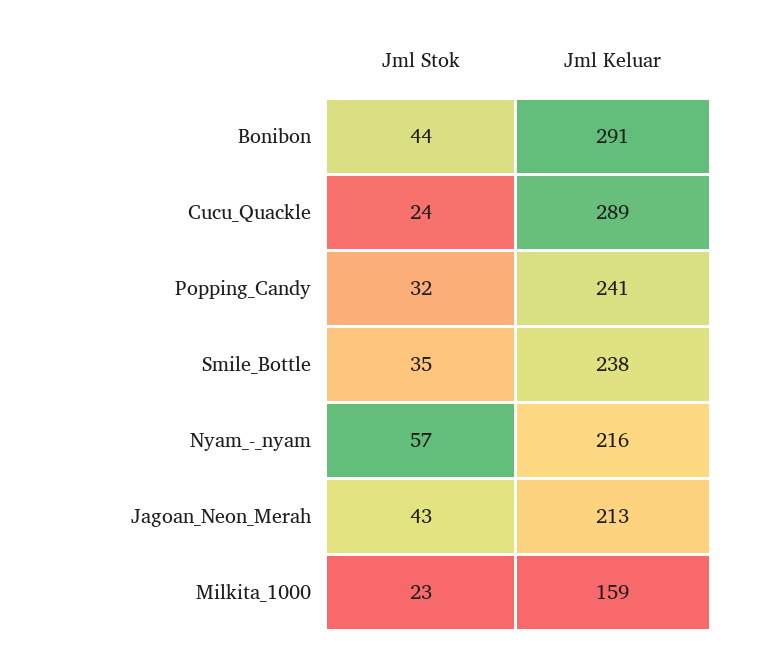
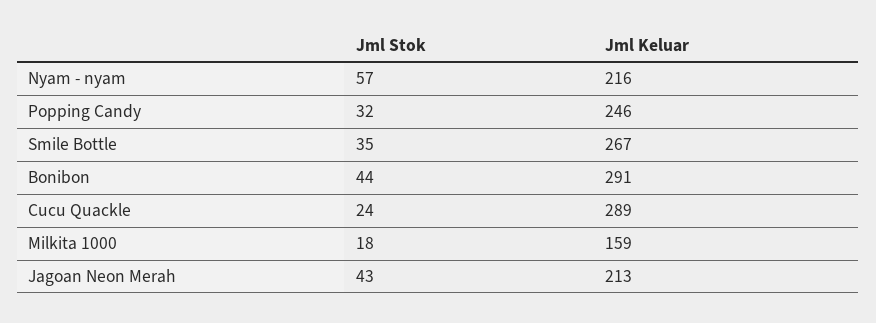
Jml Keluar, Popping_Candy: 241 -> 246
Jml Keluar, Smile_Bottle: 238 -> 267
Jml Stok, Milkita_1000: 23 -> 18

